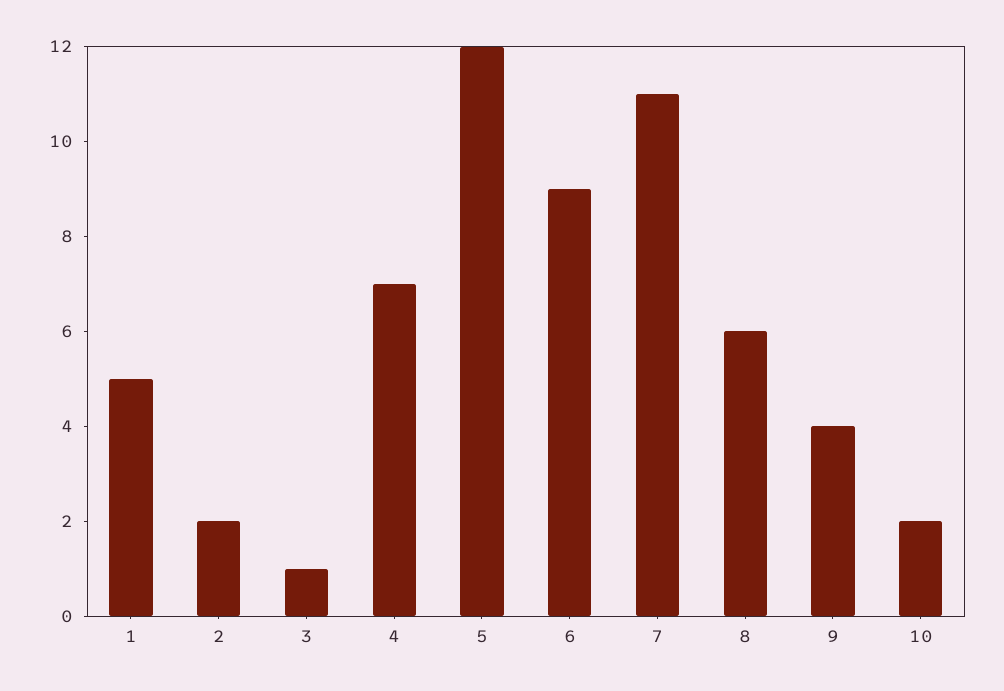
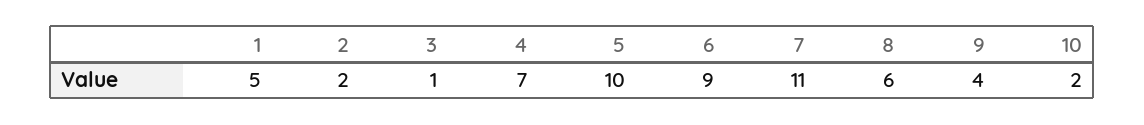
5: 12 -> 10

